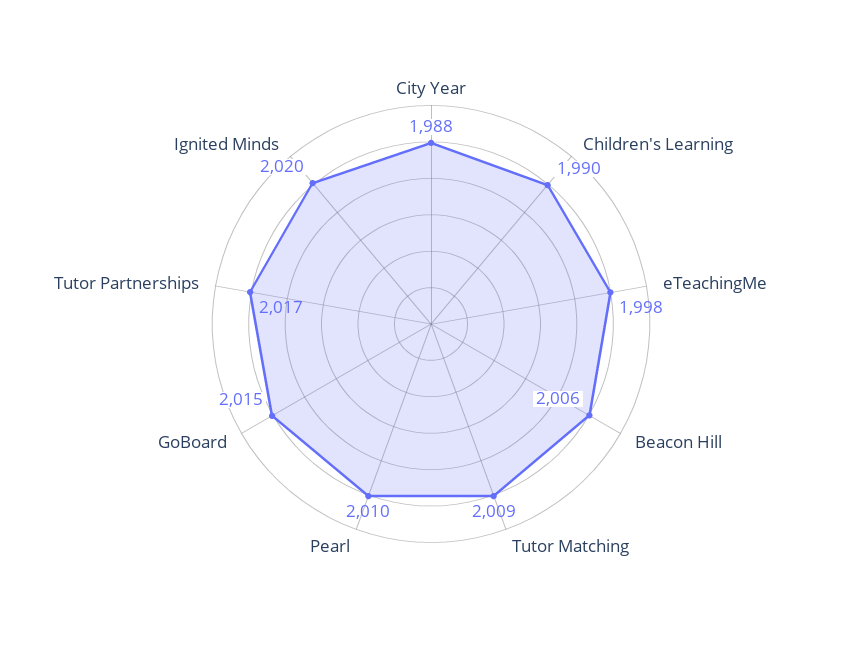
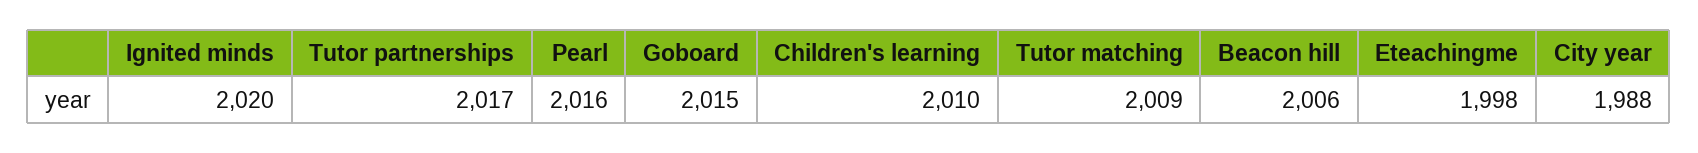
Children's Learning: 1990 -> 2010
Pearl: 2010 -> 2016

